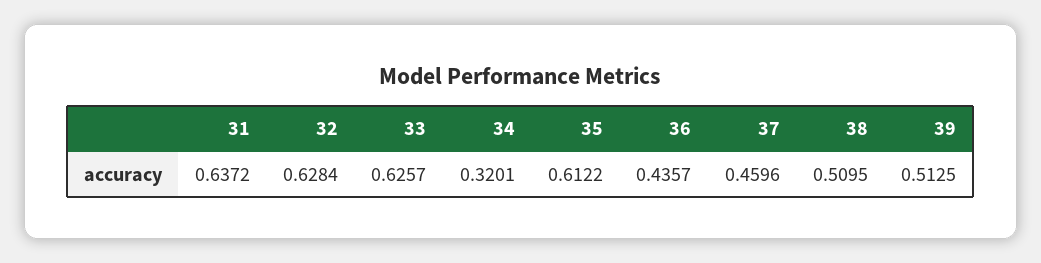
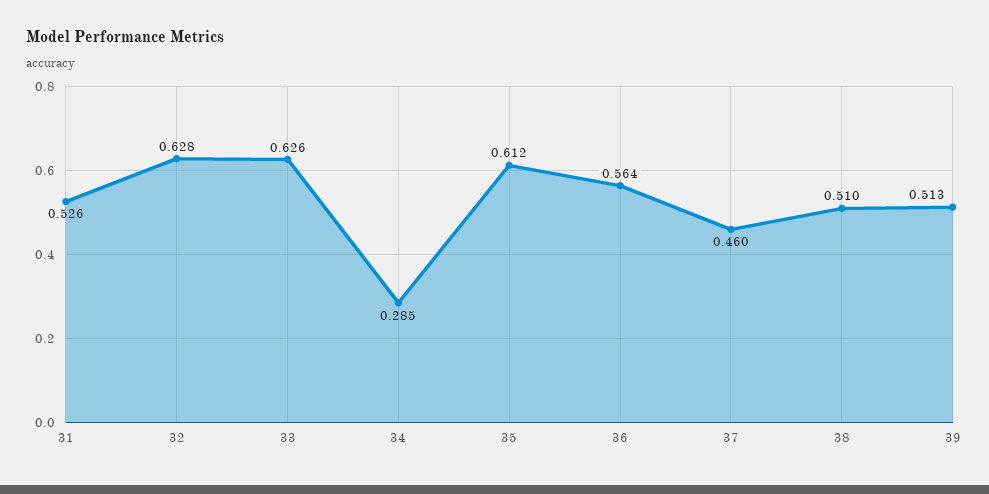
31: 0.6372 -> 0.526
34: 0.3201 -> 0.285
36: 0.4357 -> 0.564

